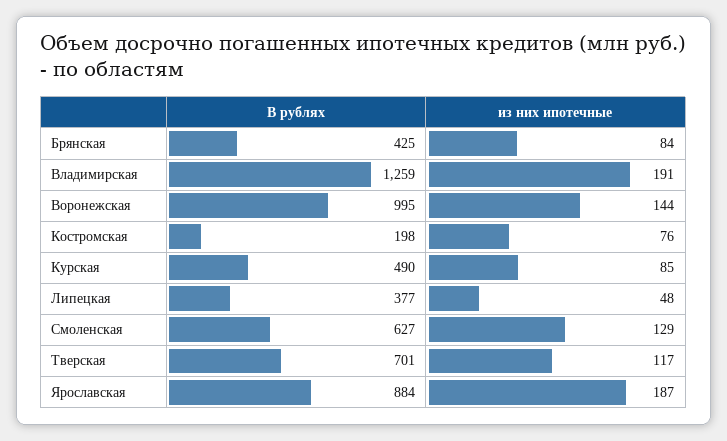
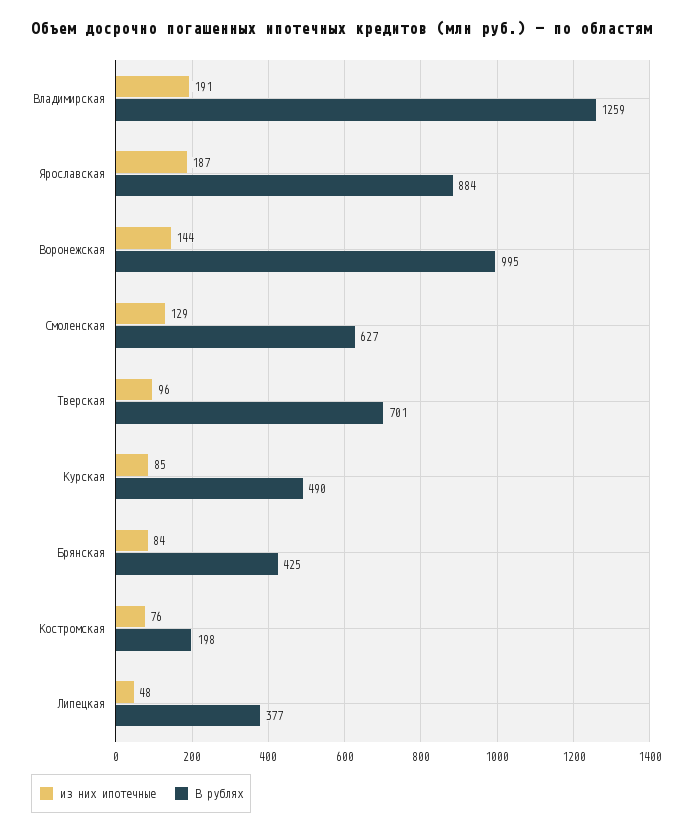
из них ипотечные, Тверская: 117 -> 96

